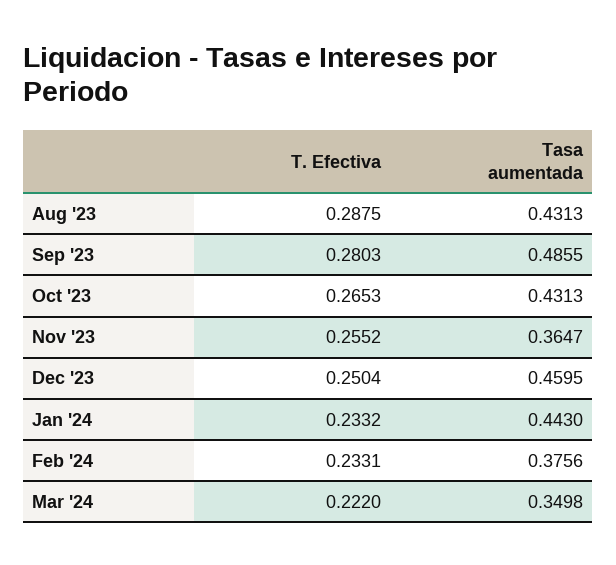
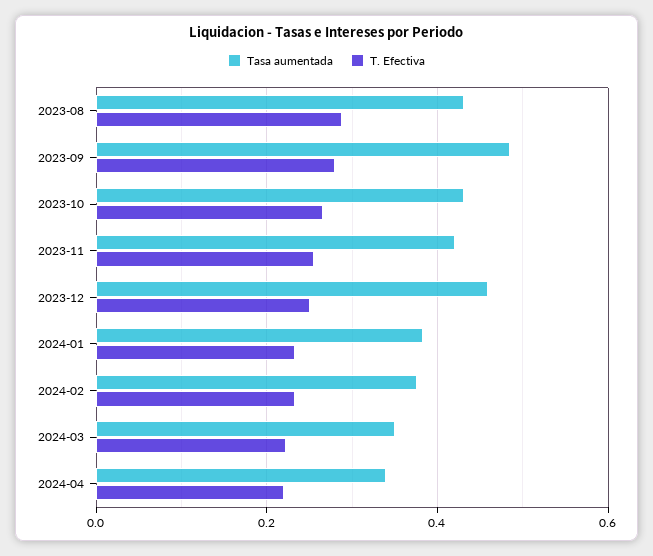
Tasa aumentada, Nov '23: 0.3647 -> 0.42
Tasa aumentada, Jan '24: 0.443 -> 0.38
Tasa aumentada, 2024-04: none -> 0.34
T. Efectiva, 2024-04: none -> 0.22

